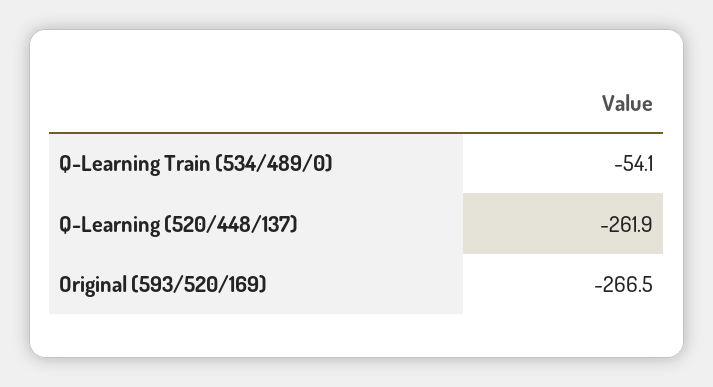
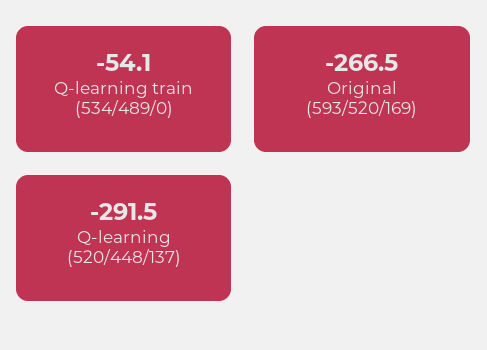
Q-Learning (520/448/137): -261.9 -> -291.5

